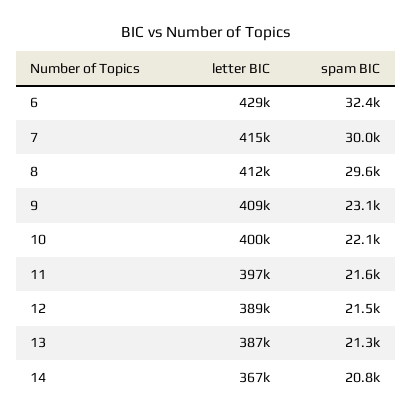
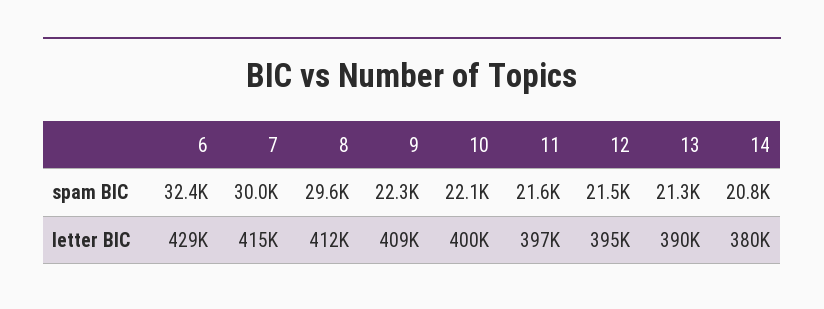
spam BIC, 9: 23100 -> 22300
letter BIC, 12: 389000 -> 395000
letter BIC, 13: 387000 -> 390000
letter BIC, 14: 367000 -> 380000

